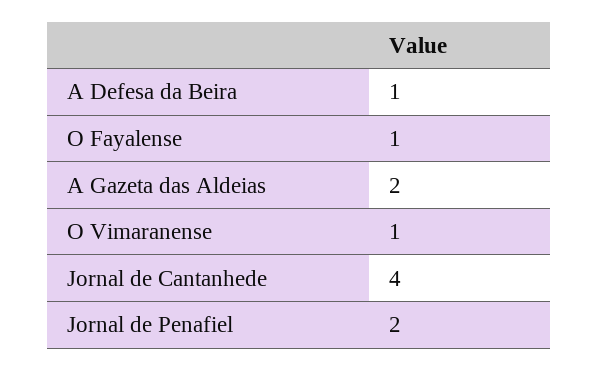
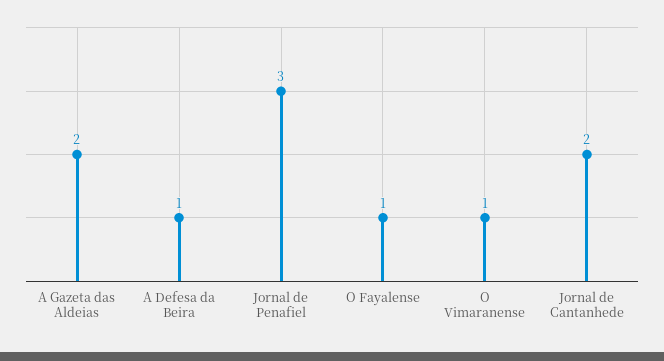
Jornal de Cantanhede: 4 -> 2
Jornal de Penafiel: 2 -> 3

